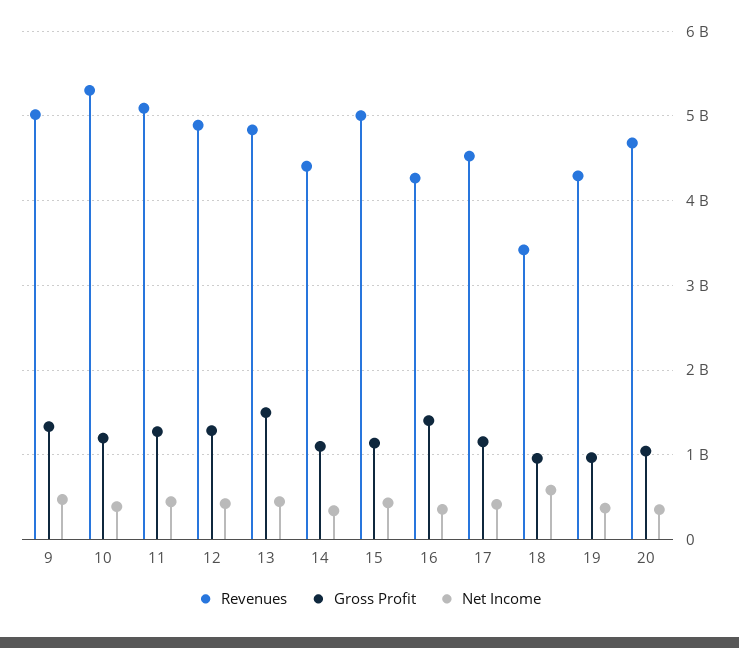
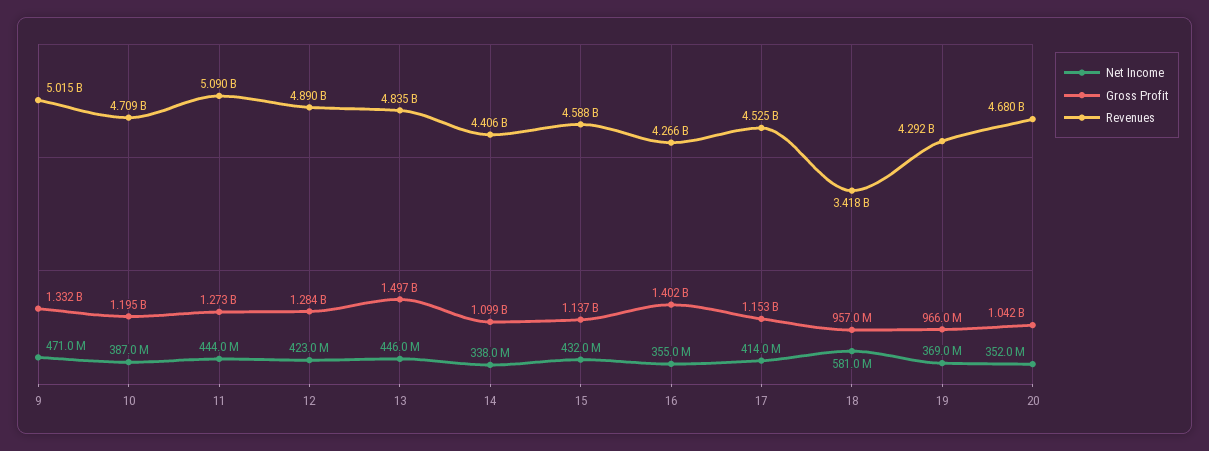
Revenues, 10: 5300000000 -> 4709000000
Revenues, 15: 5000000000 -> 4588000000

